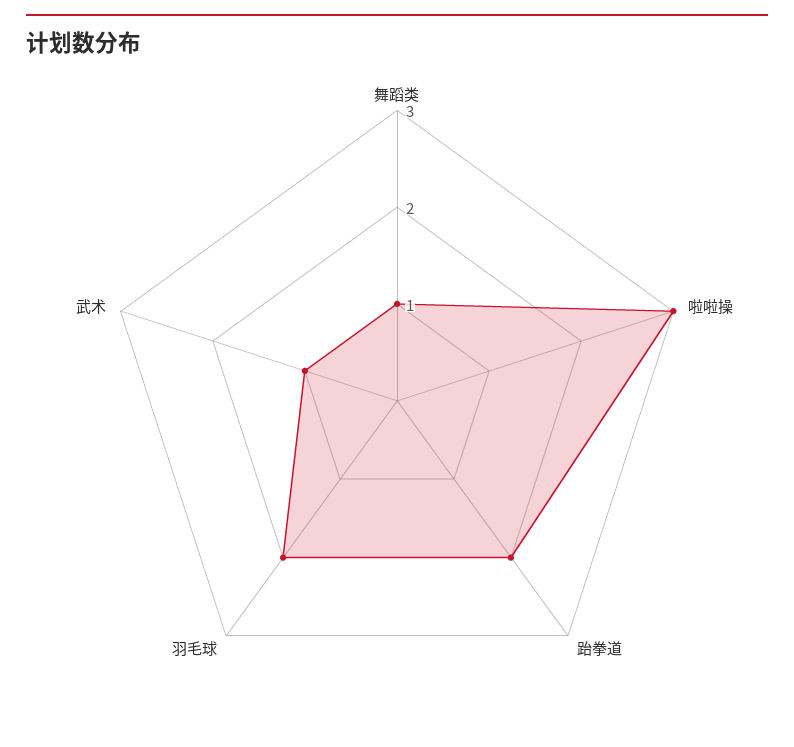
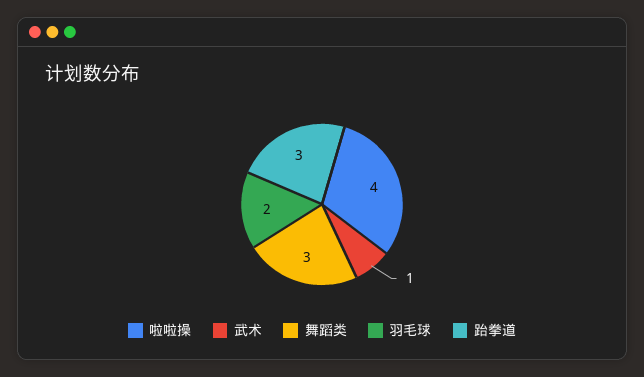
舞蹈类: 1 -> 3
啦啦操: 3 -> 4
跆拳道: 2 -> 3

